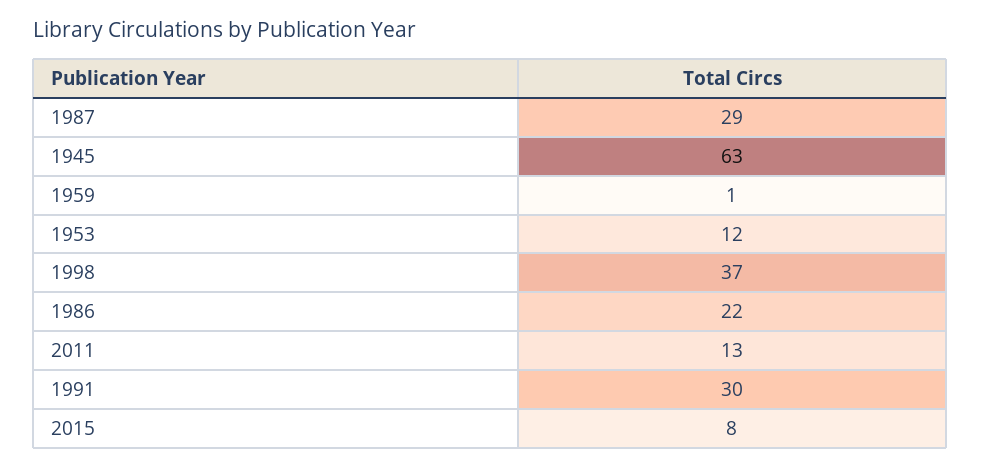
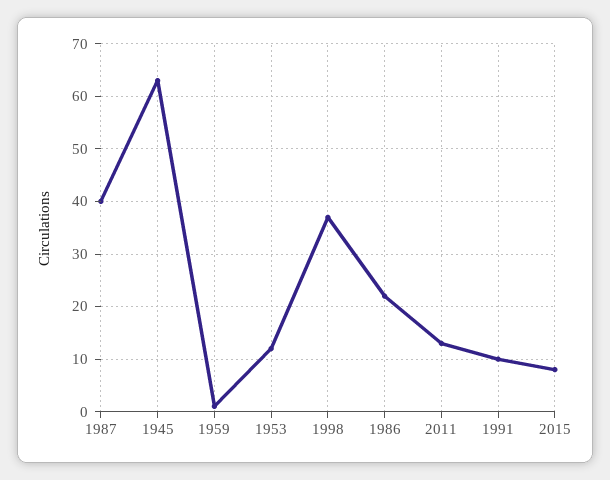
1987: 29 -> 40
1991: 30 -> 10

